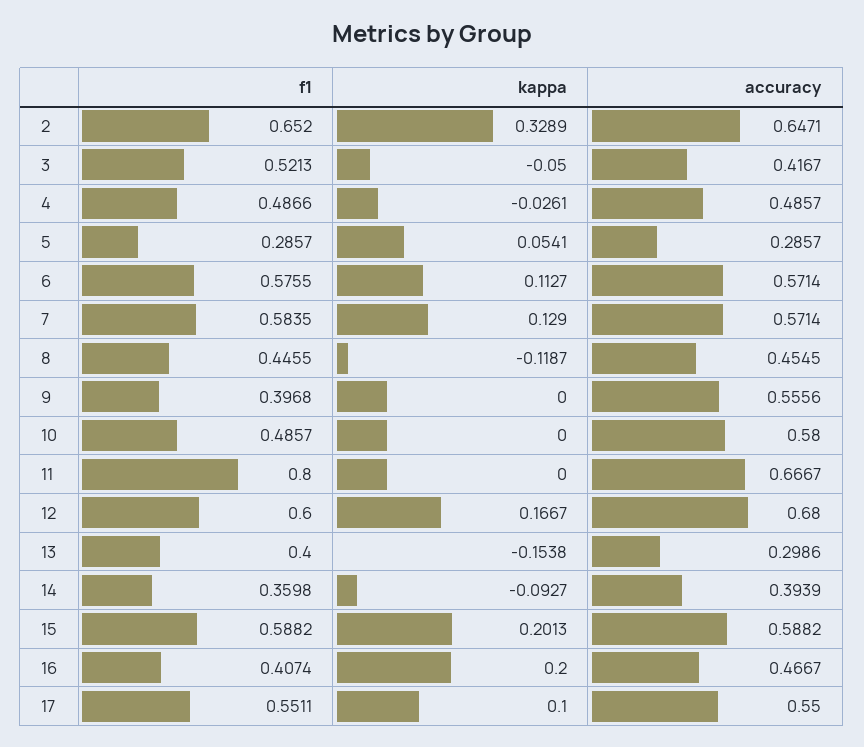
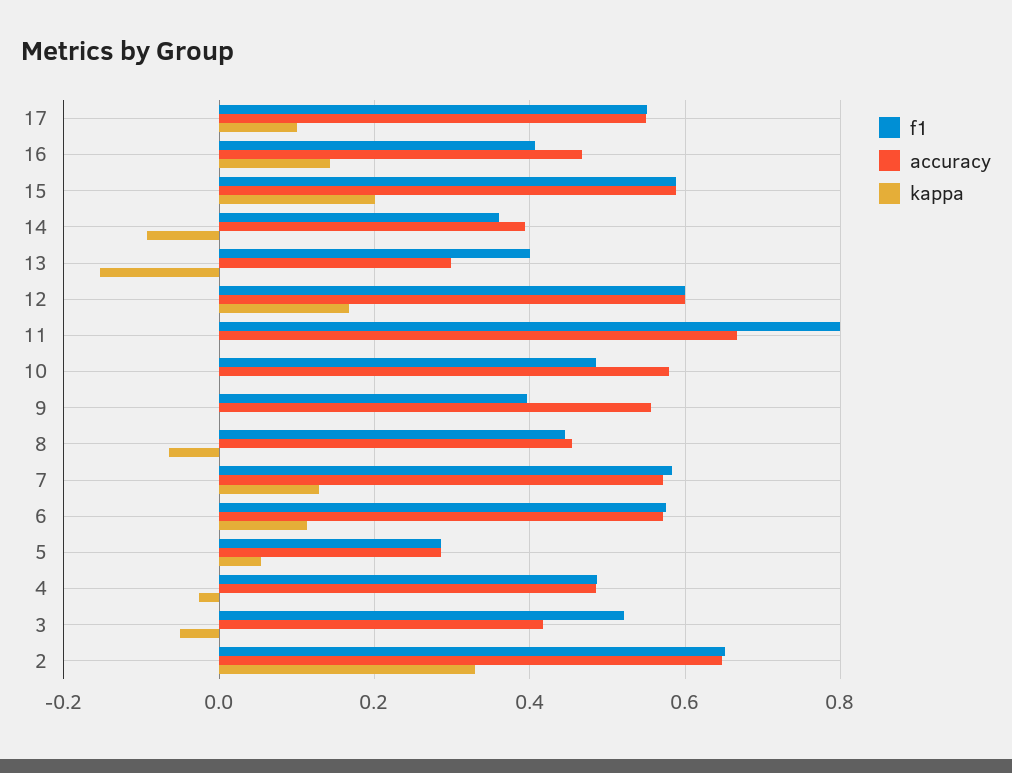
kappa, 8: -0.1187 -> -0.06
accuracy, 12: 0.68 -> 0.6
kappa, 16: 0.2 -> 0.14

